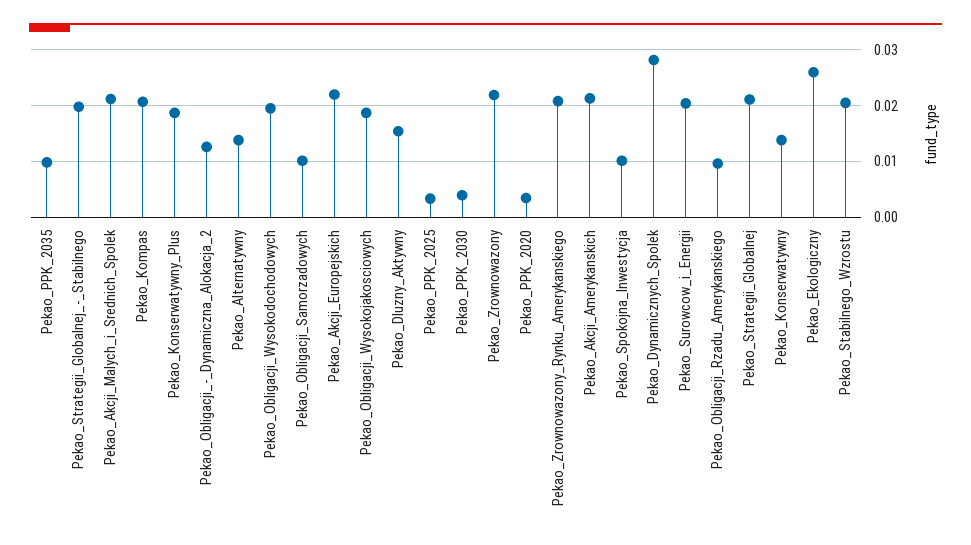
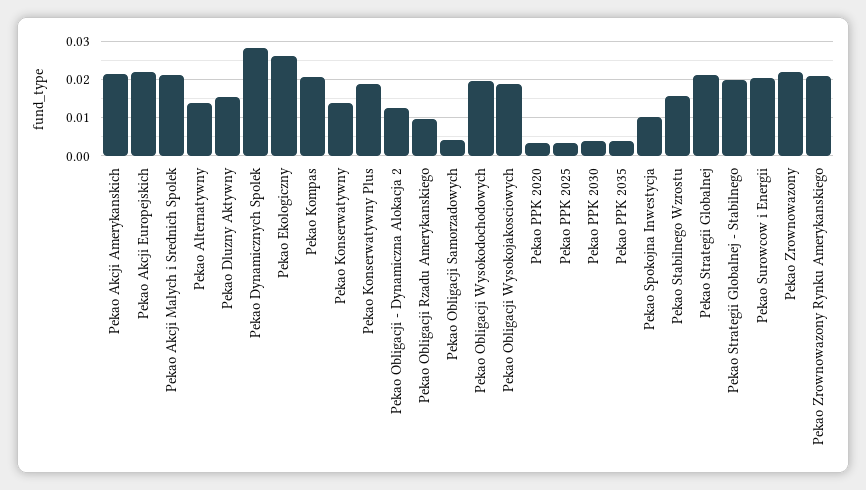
Pekao_PPK_2035: 0.01 -> 0.004
Pekao_Obligacji_Samorzadowych: 0.01 -> 0.004
Pekao_Stabilnego_Wzrostu: 0.02 -> 0.016

